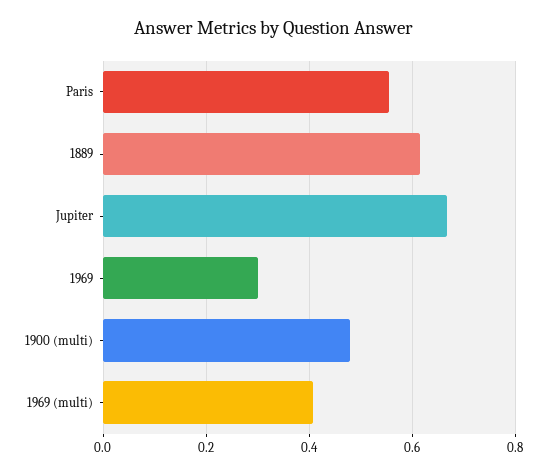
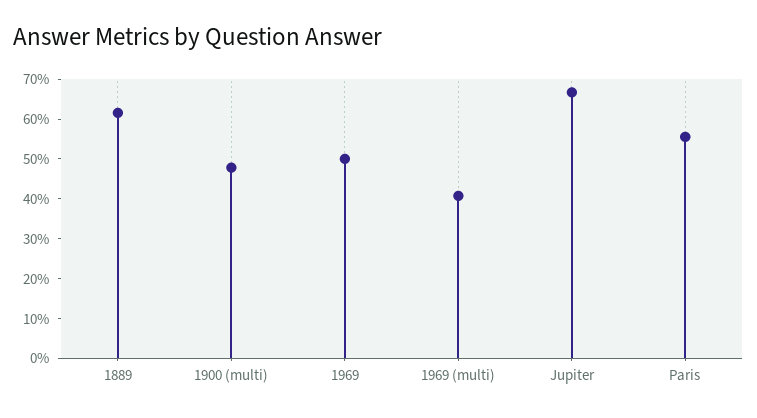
1969: 0.3 -> 0.5

